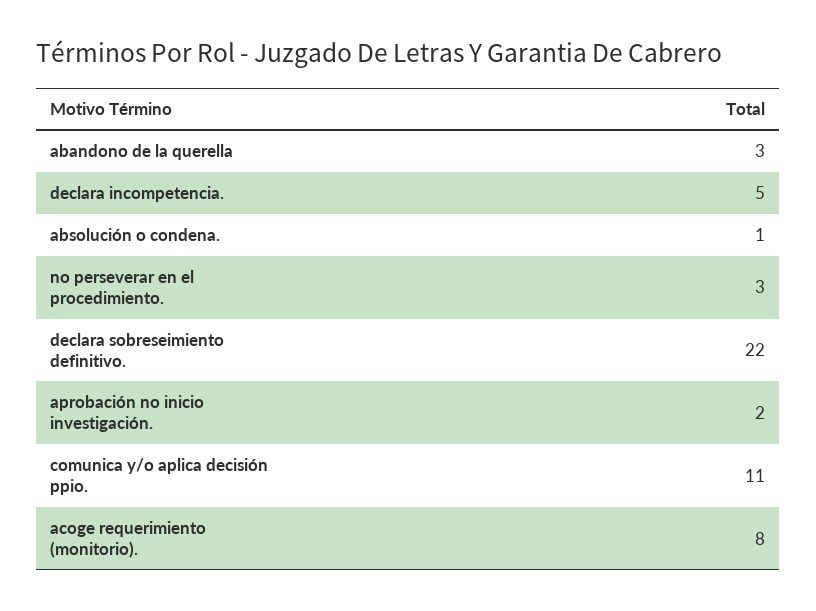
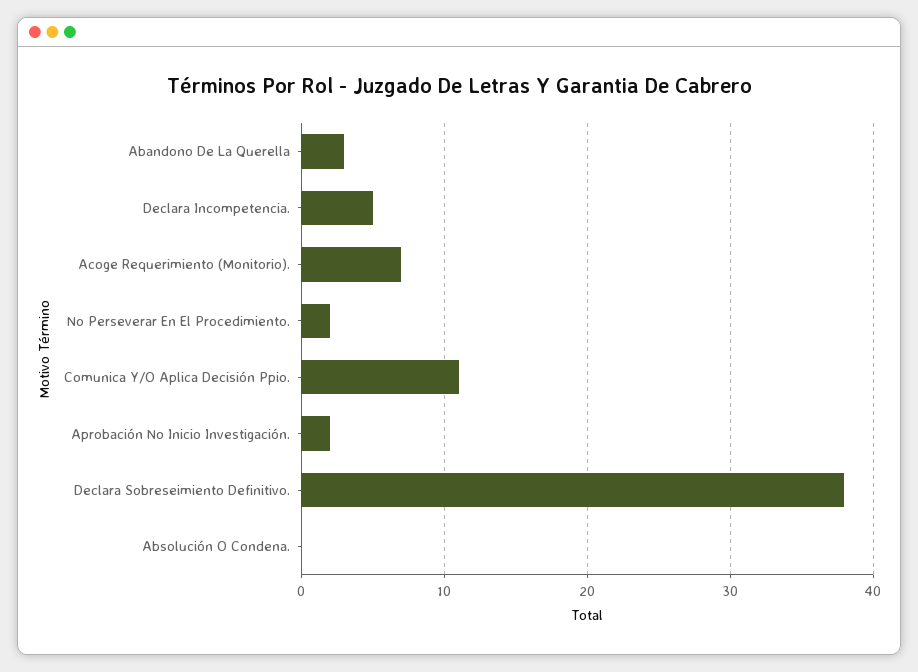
absolución o condena.: 1 -> 0
no perseverar en el procedimiento.: 3 -> 2
declara sobreseimiento definitivo.: 22 -> 38
acoge requerimiento (monitorio).: 8 -> 7

